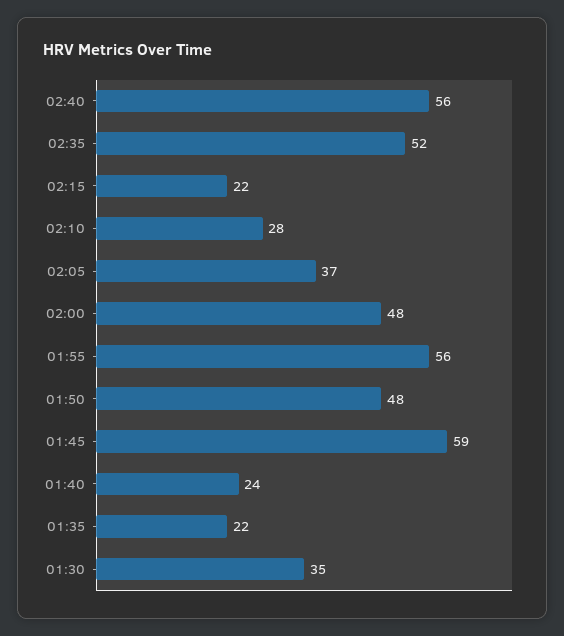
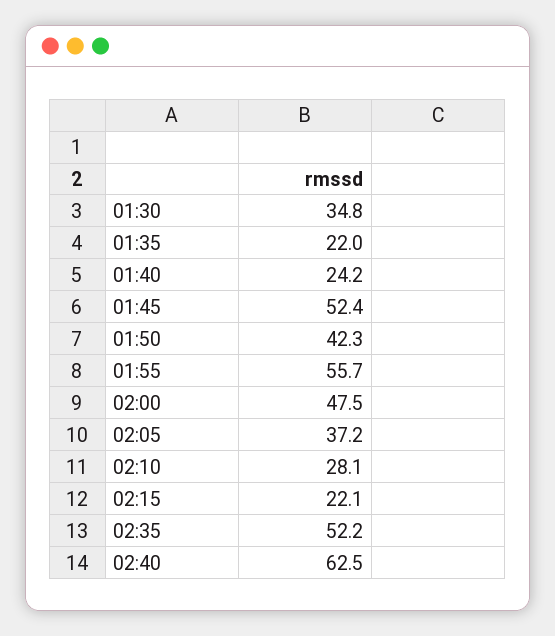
02:40: 56 -> 62.5
01:50: 48 -> 42.3
01:45: 59 -> 52.4

